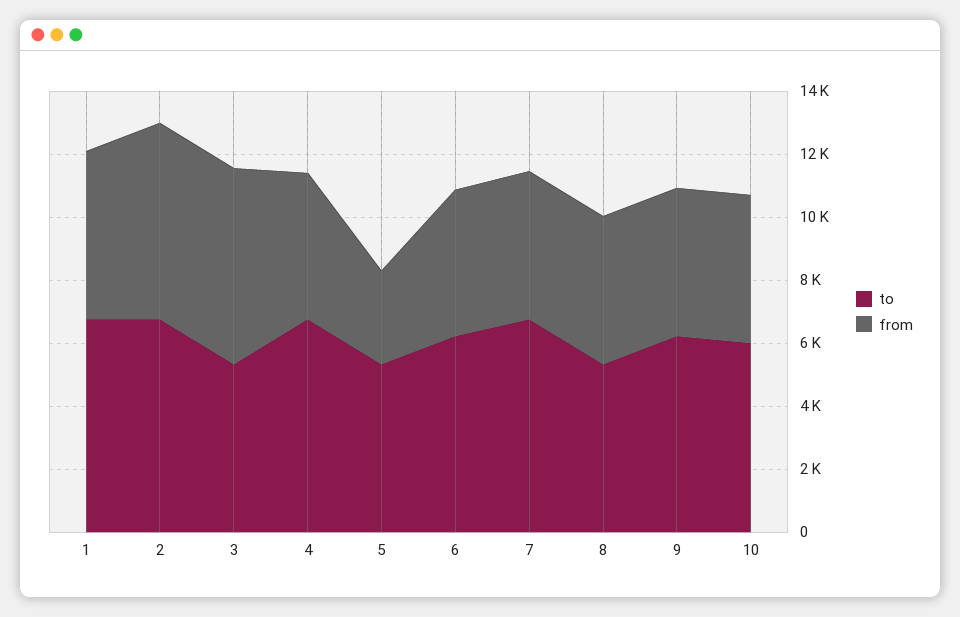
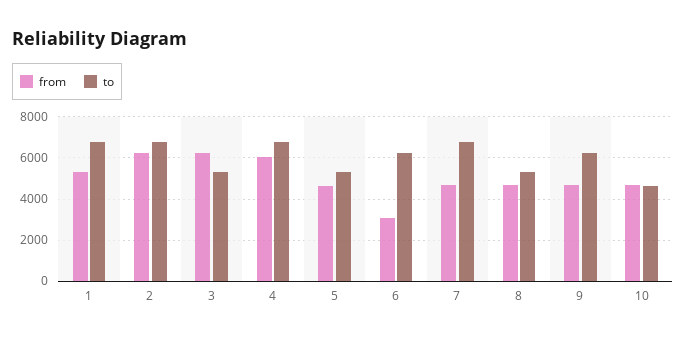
from, 4: 4500 -> 6000
from, 5: 3000 -> 4500
from, 6: 4500 -> 3000
to, 10: 6000 -> 4500

